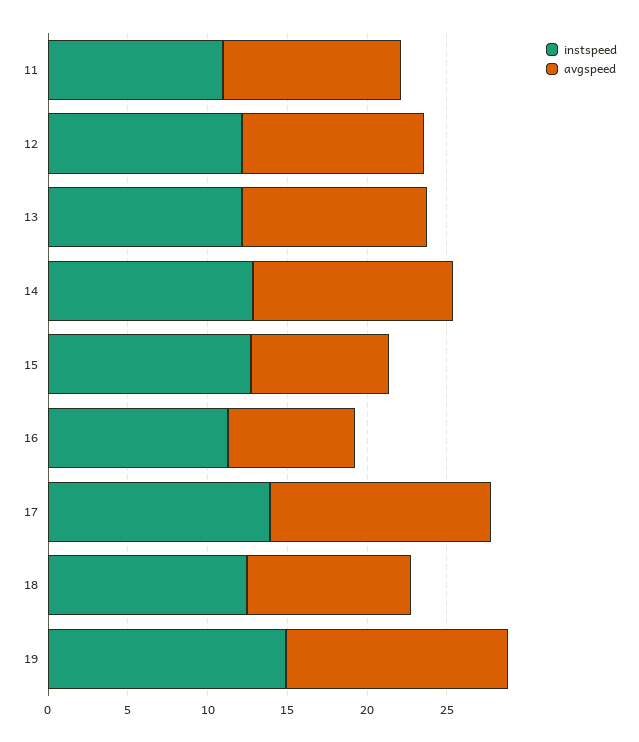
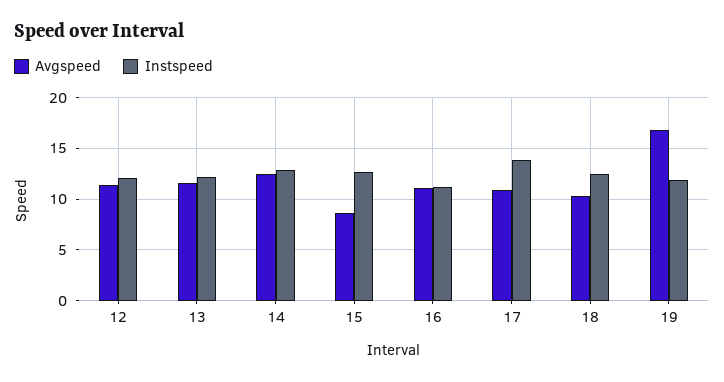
instspeed, 11: 11 -> none
avgspeed, 11: 11 -> none
avgspeed, 16: 8 -> 11
avgspeed, 17: 14 -> 11
instspeed, 19: 15 -> 12
avgspeed, 19: 14 -> 17

